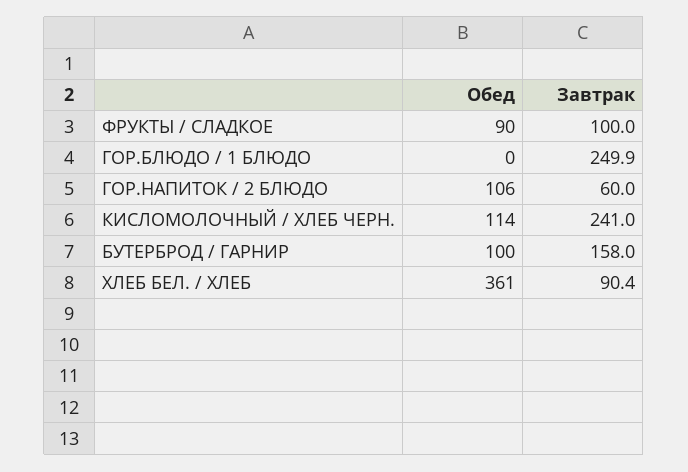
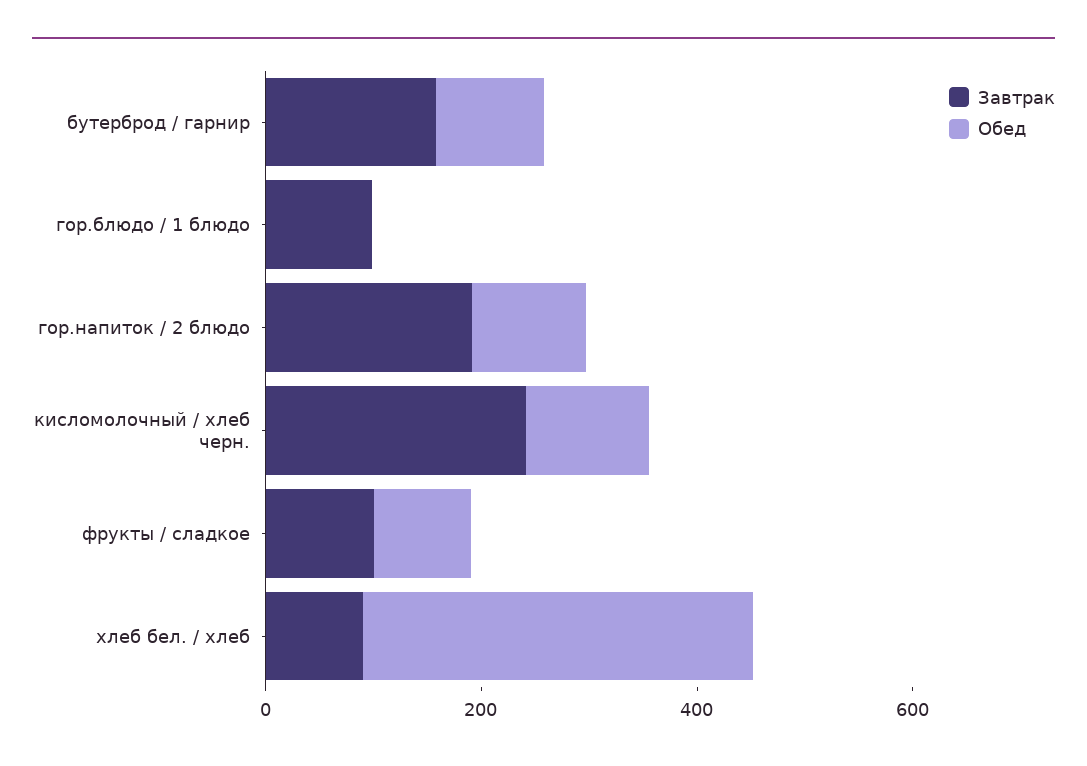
Завтрак, ГОР.БЛЮДО / 1 БЛЮДО: 249.9 -> 100
Завтрак, ГОР.НАПИТОК / 2 БЛЮДО: 60 -> 200

